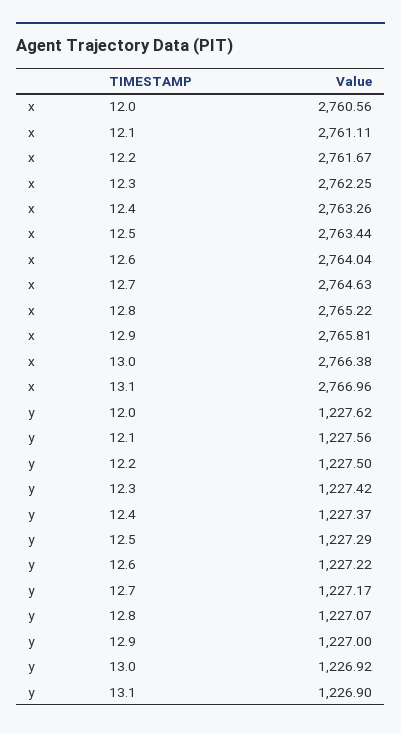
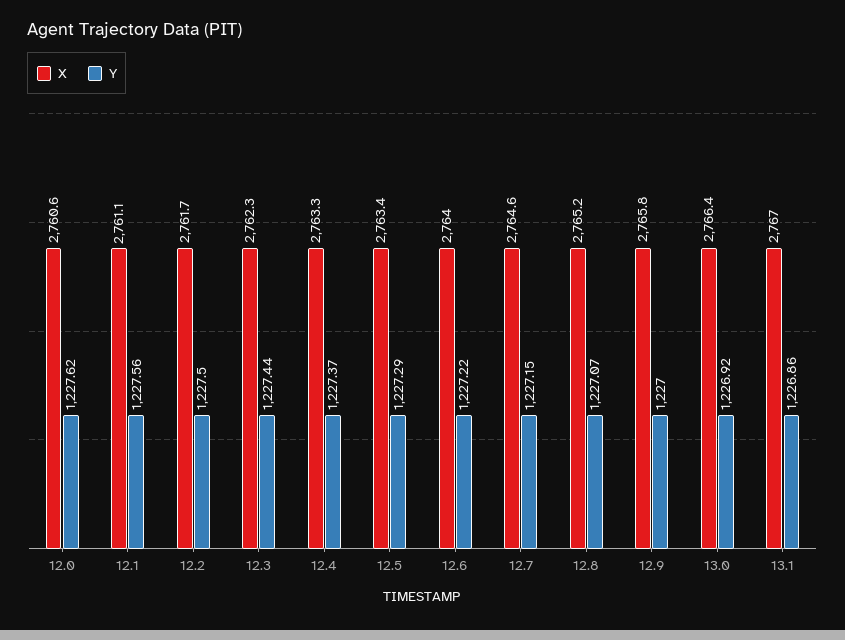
y, 12.3: 1227.42 -> 1227.44
y, 12.7: 1227.17 -> 1227.15
y, 13.1: 1226.9 -> 1226.86

